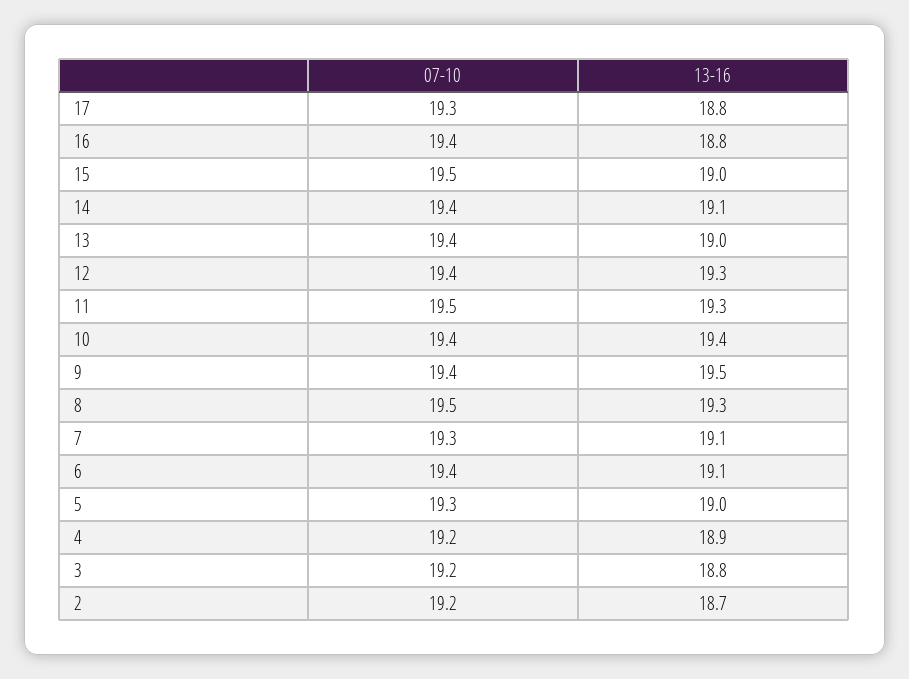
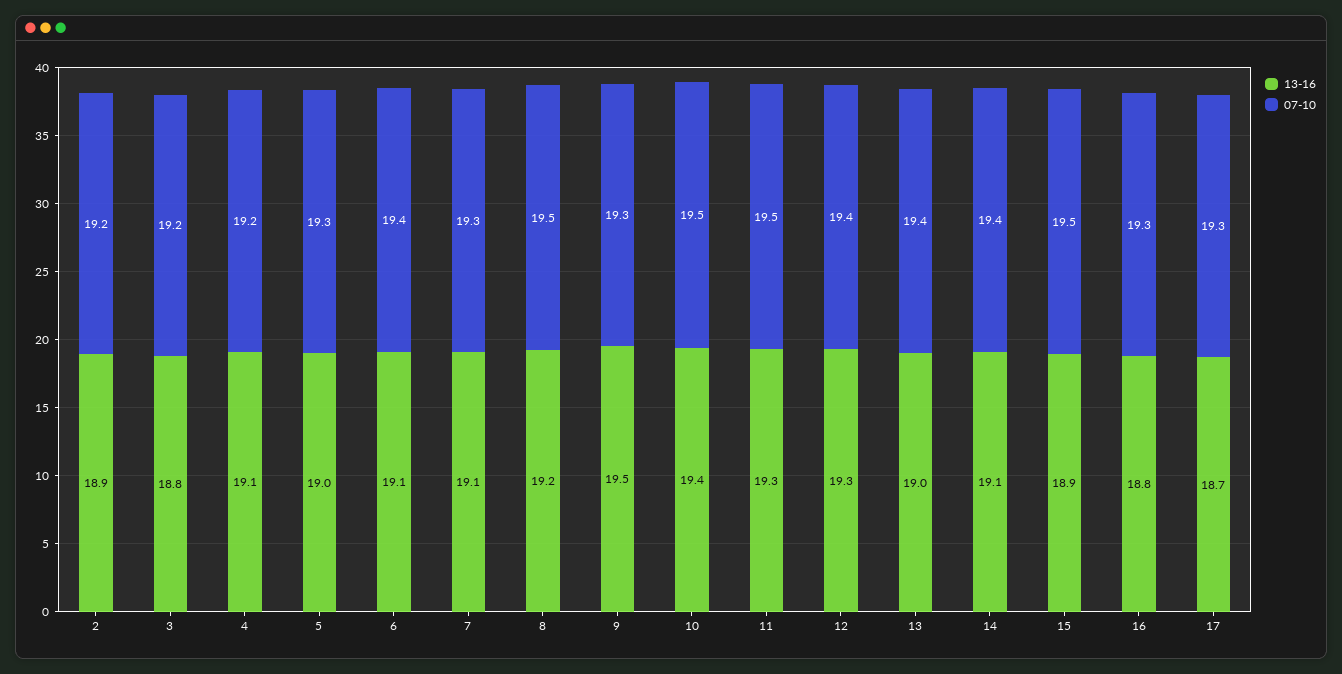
13-16, 17: 18.8 -> 18.7
07-10, 16: 19.4 -> 19.3
13-16, 15: 19 -> 18.9
07-10, 10: 19.4 -> 19.5
07-10, 9: 19.4 -> 19.3
13-16, 8: 19.3 -> 19.2
13-16, 4: 18.9 -> 19.1
13-16, 2: 18.7 -> 18.9

